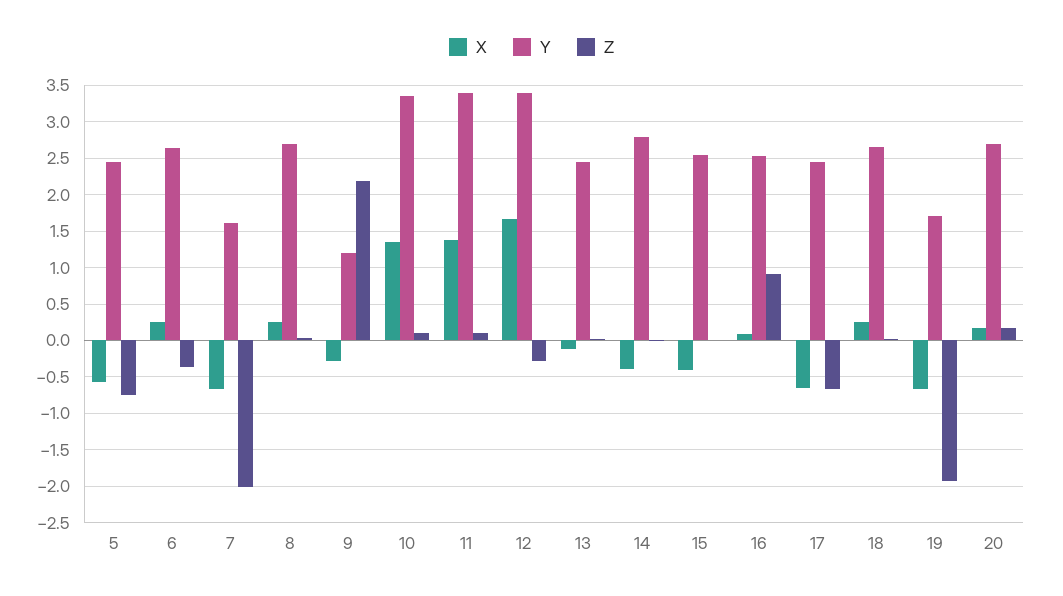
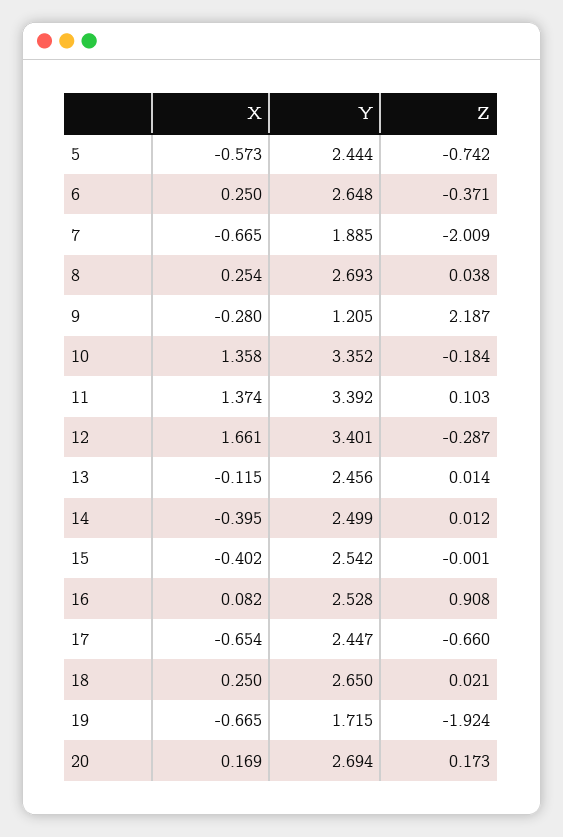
Y, 7: 1.6 -> 1.885
Z, 10: 0.1 -> -0.184
Y, 14: 2.8 -> 2.499

